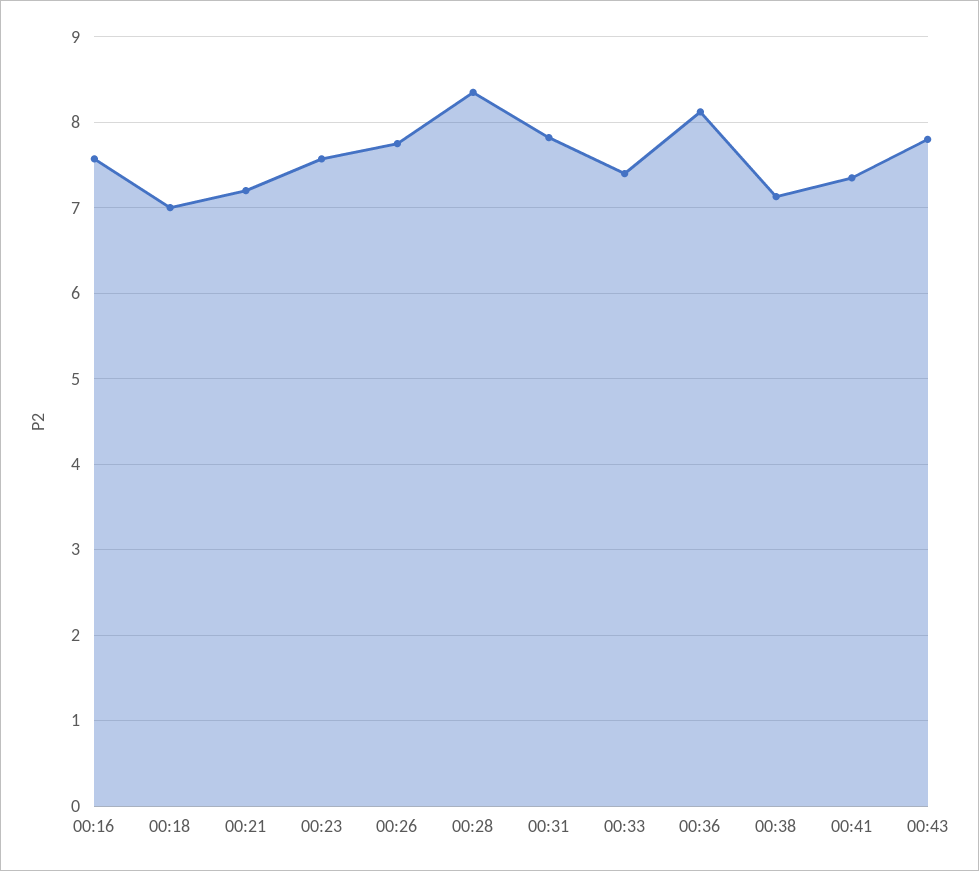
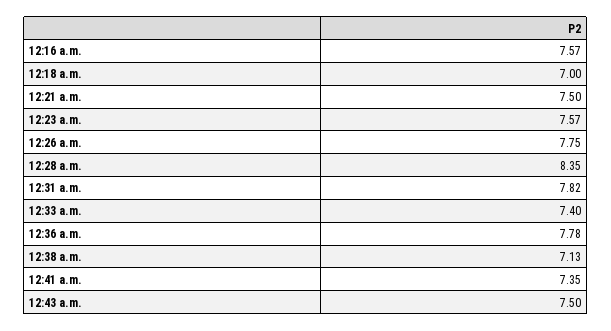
00:21: 7.2 -> 7.5
00:36: 8.1 -> 7.78
00:43: 7.8 -> 7.5

